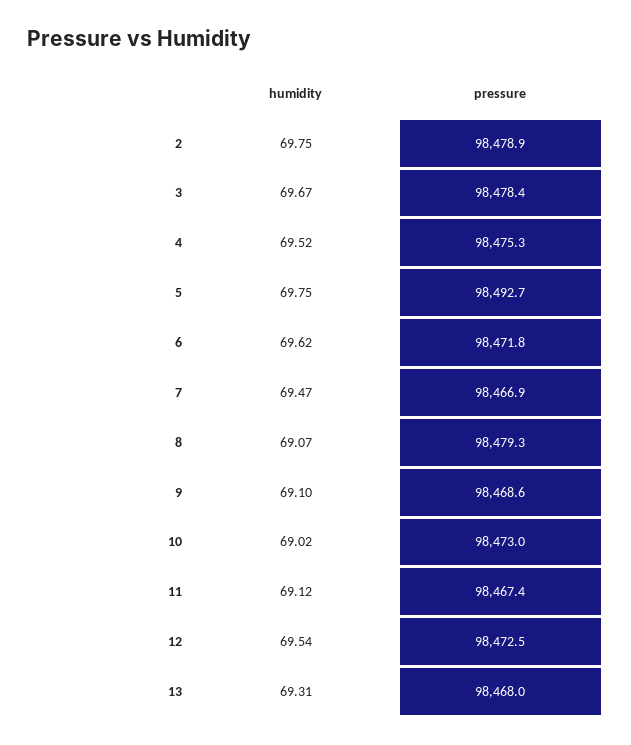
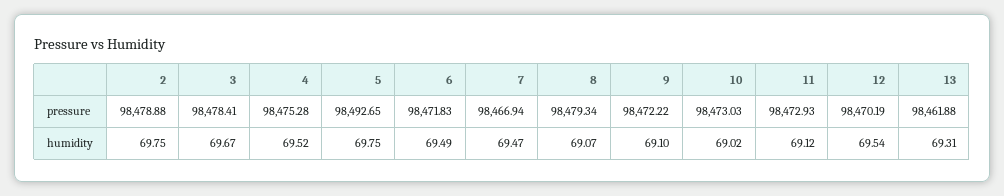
humidity, 6: 69.62 -> 69.49
pressure, 9: 98468.6 -> 98472.22
pressure, 11: 98467.4 -> 98472.93
pressure, 12: 98472.5 -> 98470.19
pressure, 13: 98468 -> 98461.88

